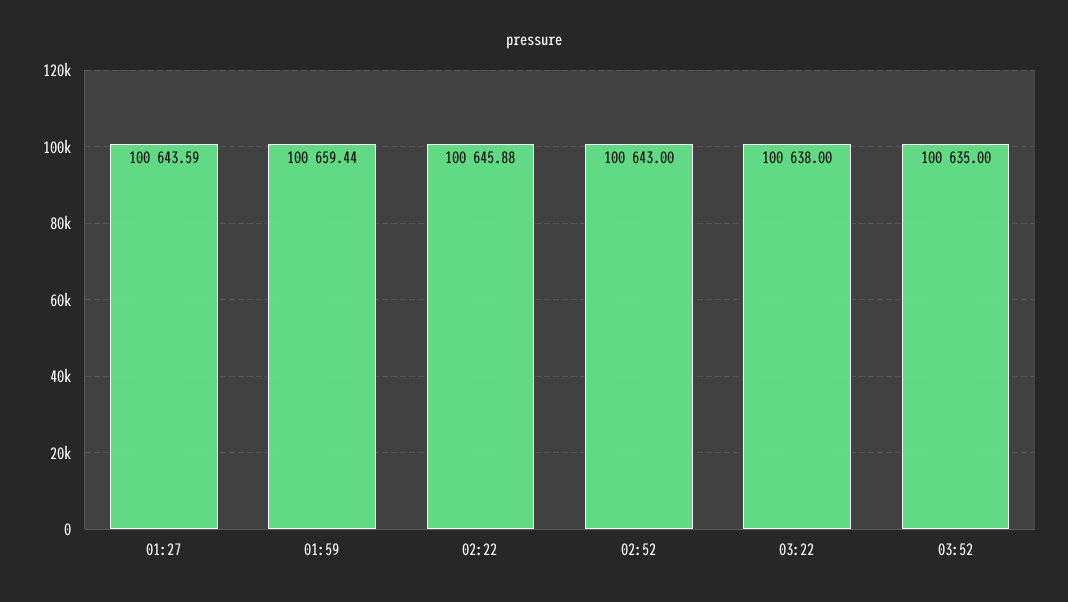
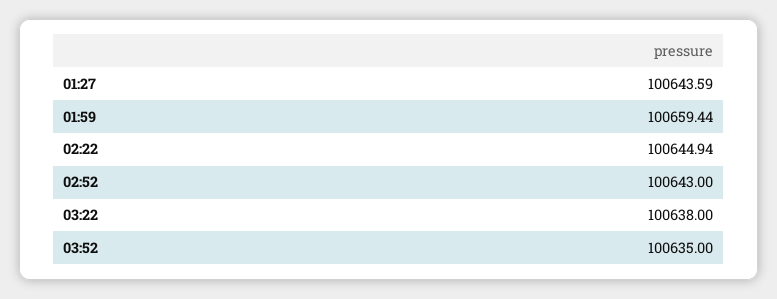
02:22: 100645.88 -> 100644.94

